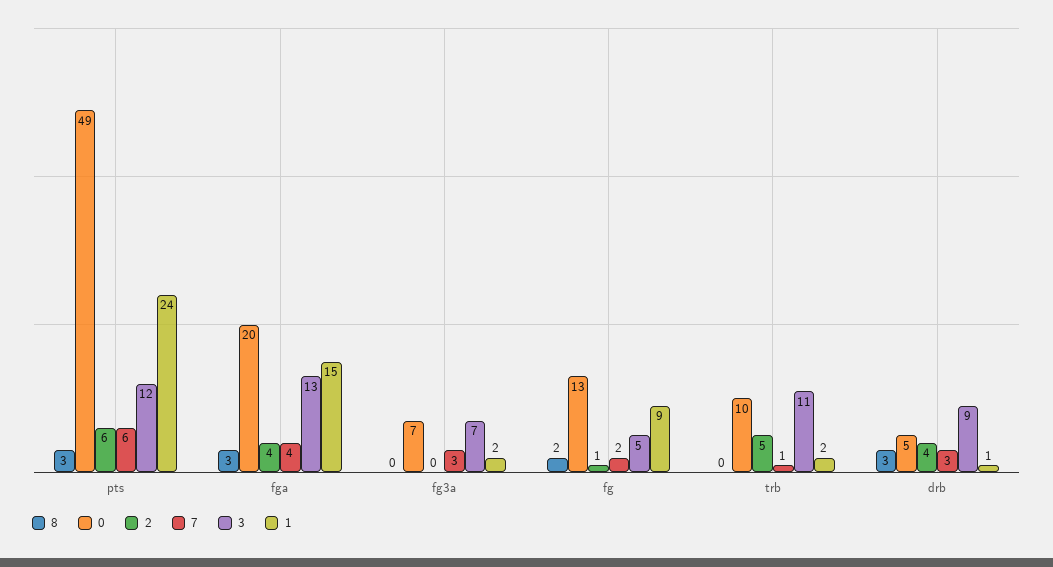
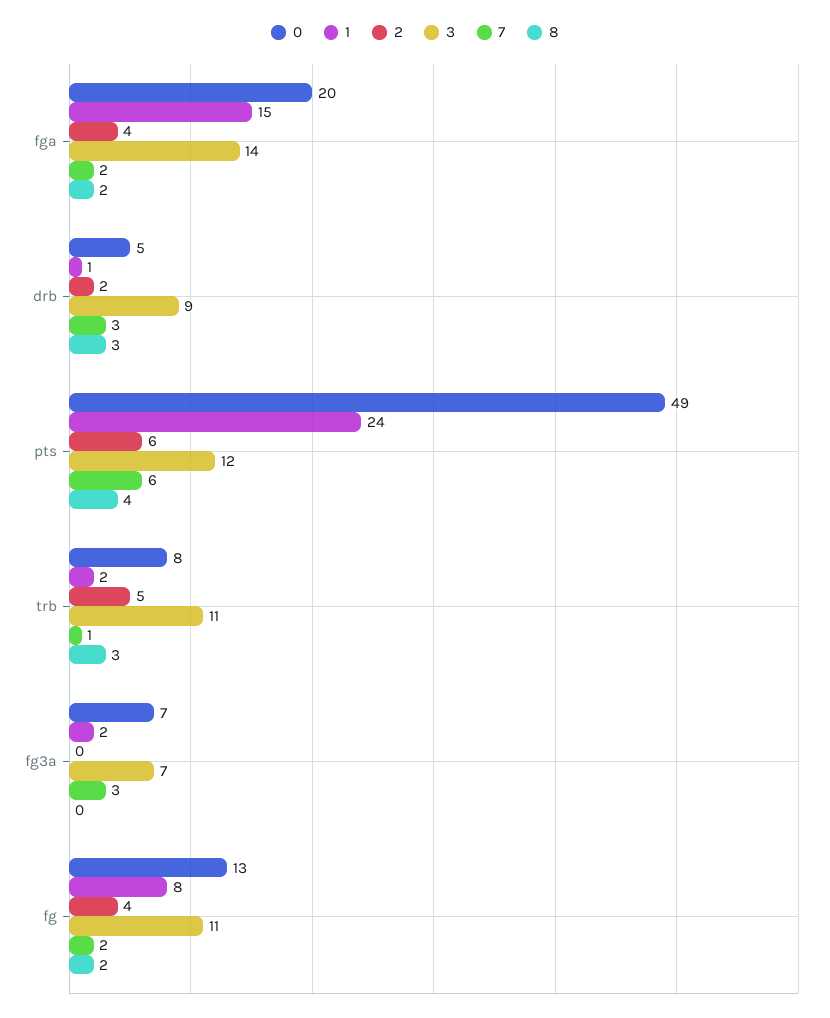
8, pts: 3 -> 4
8, fga: 3 -> 2
7, fga: 4 -> 2
3, fga: 13 -> 14
2, fg: 1 -> 4
3, fg: 5 -> 11
1, fg: 9 -> 8
8, trb: 0 -> 3
0, trb: 10 -> 8
2, drb: 4 -> 2

